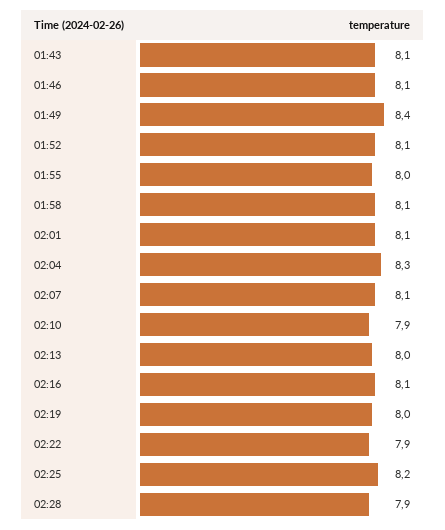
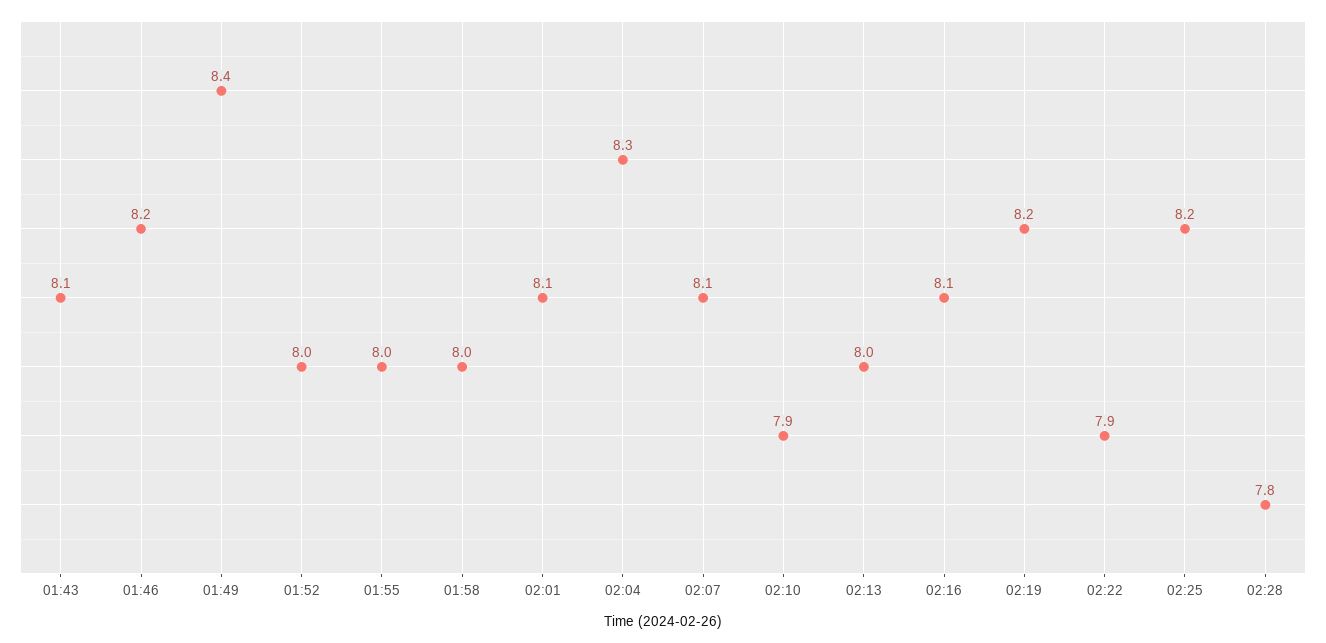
01:46: 8.1 -> 8.2
01:52: 8.1 -> 8
01:58: 8.1 -> 8
02:19: 8 -> 8.2
02:28: 7.9 -> 7.8

